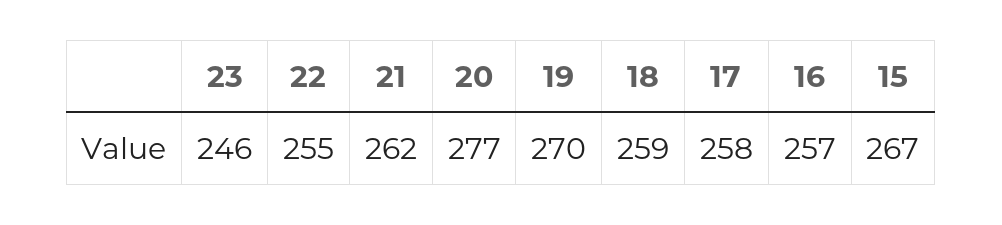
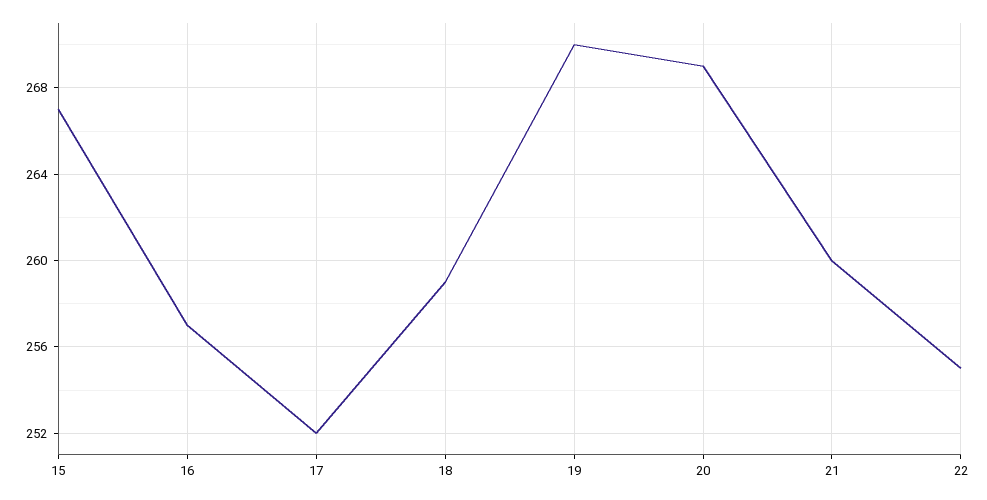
23: 246 -> none
21: 262 -> 260
20: 277 -> 269
17: 258 -> 252

